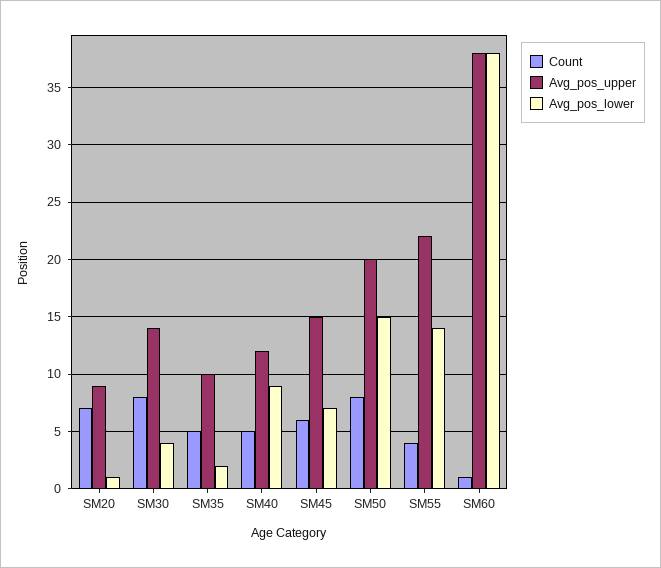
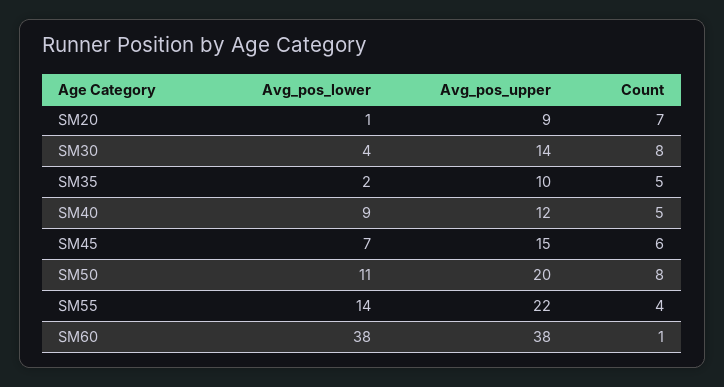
Avg_pos_lower, SM50: 15 -> 11

